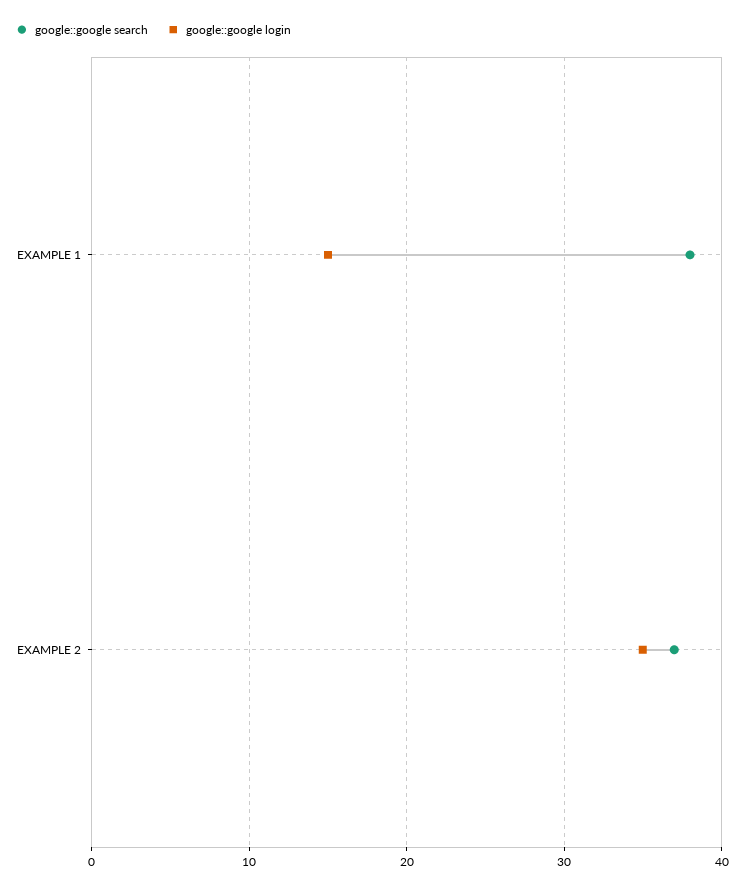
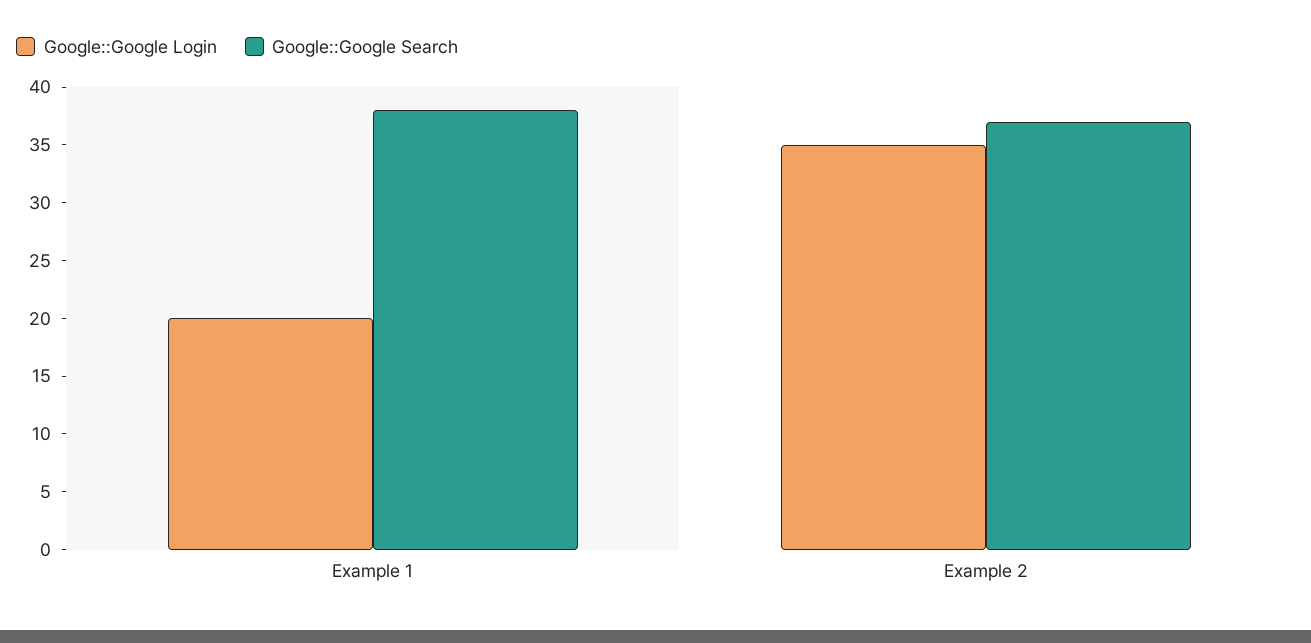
google::google login, EXAMPLE 1: 15 -> 20

